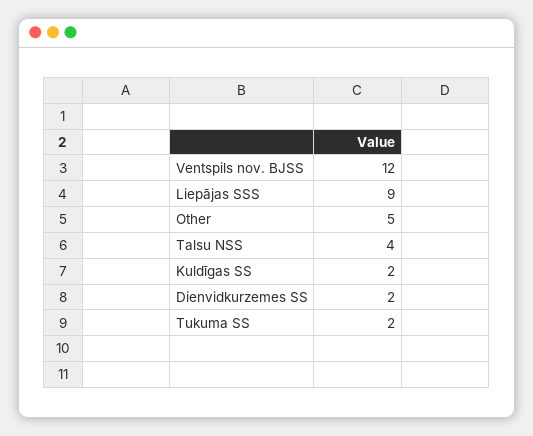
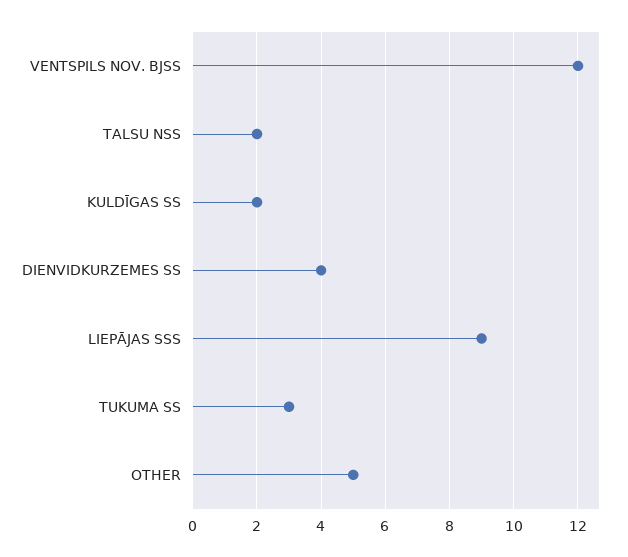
Talsu NSS: 4 -> 2
Dienvidkurzemes SS: 2 -> 4
Tukuma SS: 2 -> 3

